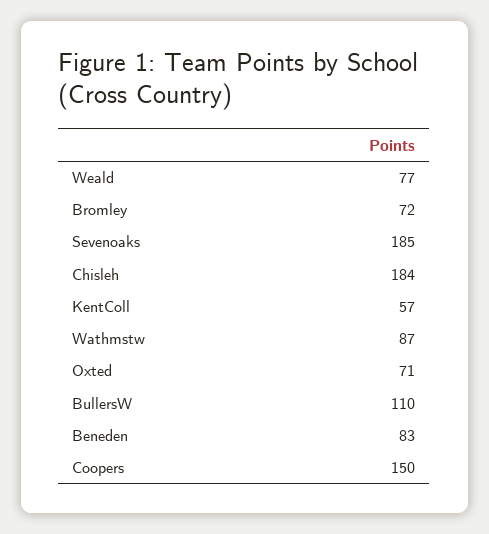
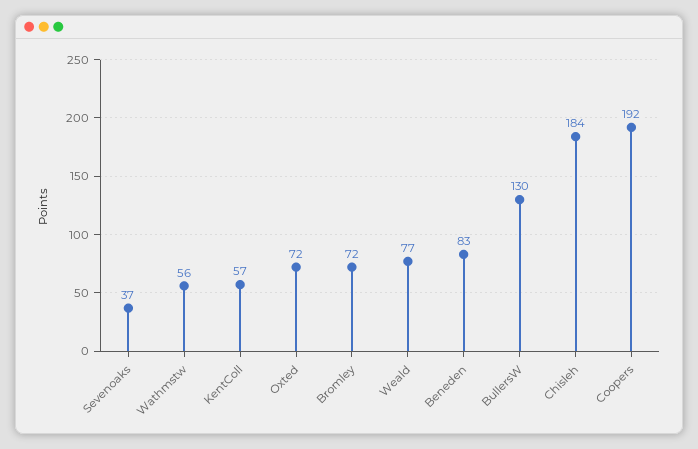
Sevenoaks: 185 -> 37
Wathmstw: 87 -> 56
Oxted: 71 -> 72
BullersW: 110 -> 130
Coopers: 150 -> 192

